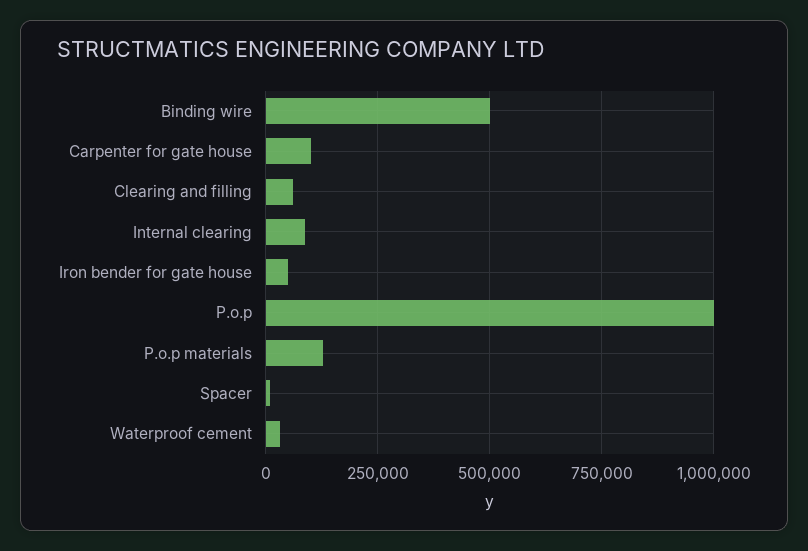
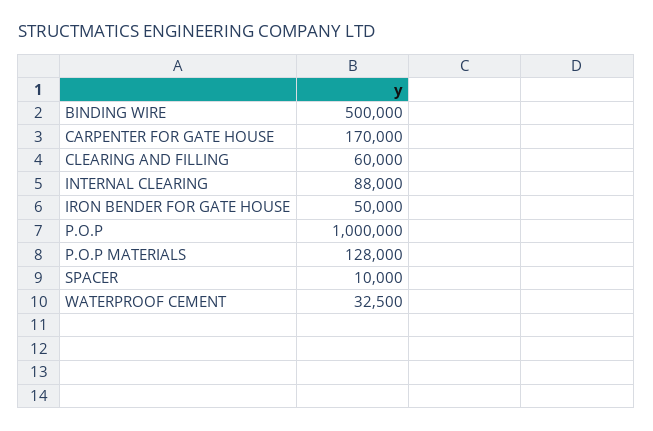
Carpenter for gate house: 100000 -> 170000

